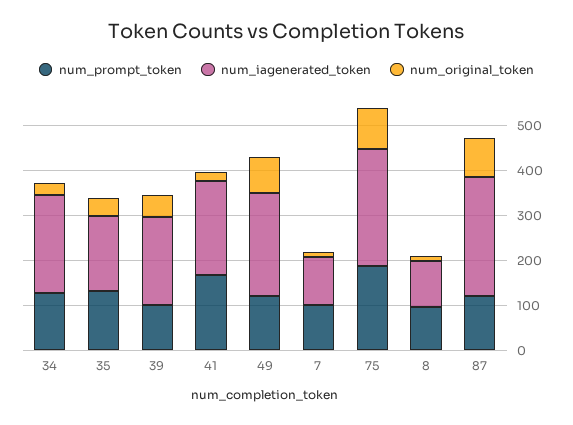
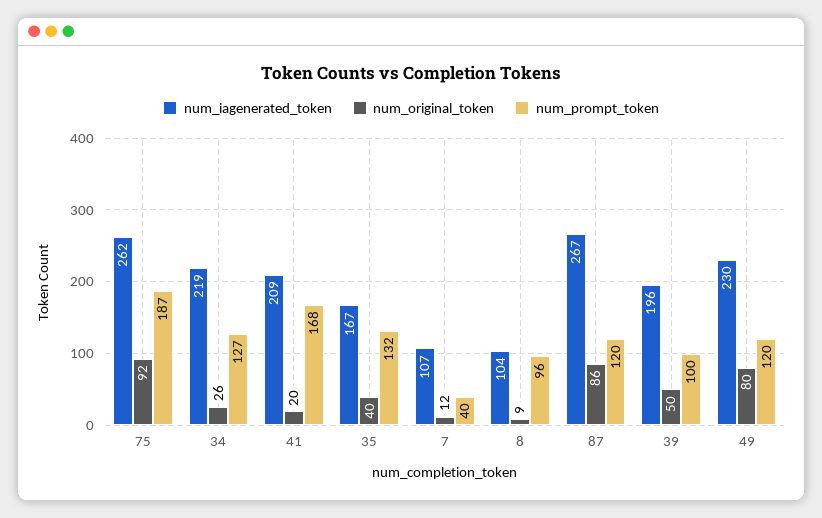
num_prompt_token, 7: 100 -> 40

